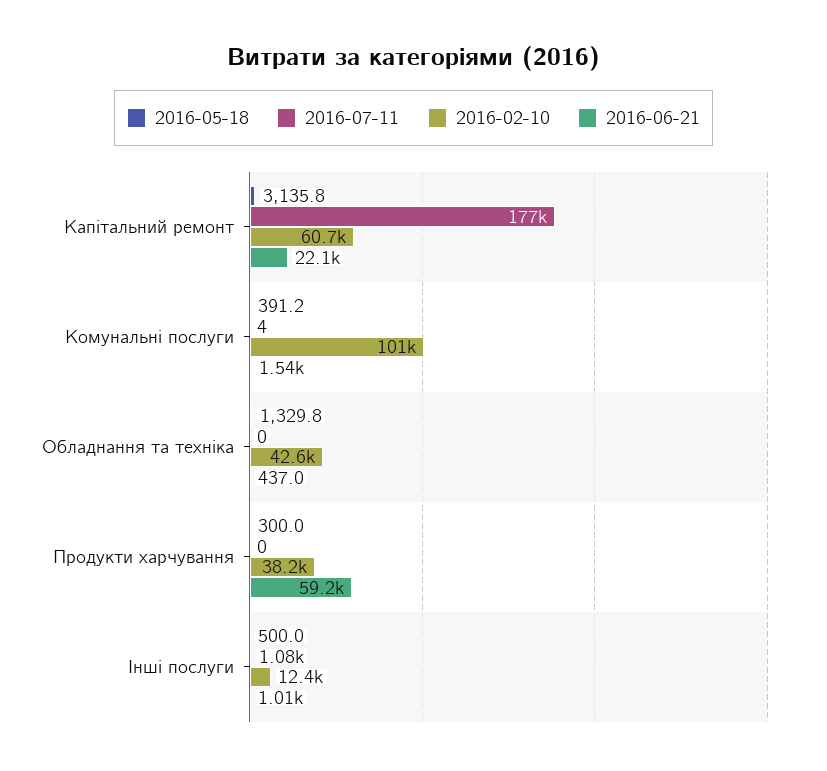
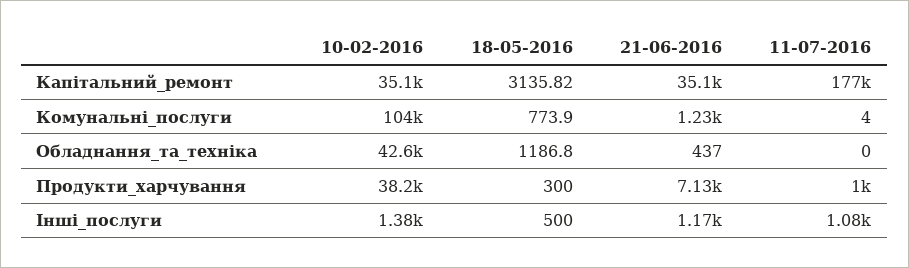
2016-02-10, Капітальний ремонт: 60700 -> 35100
2016-06-21, Капітальний ремонт: 22100 -> 35100
2016-05-18, Комунальні послуги: 391.2 -> 773.9
2016-02-10, Комунальні послуги: 101000 -> 104000
2016-06-21, Комунальні послуги: 1540 -> 1230
2016-05-18, Обладнання та техніка: 1329.8 -> 1186.8
2016-07-11, Продукти харчування: 0 -> 1000
2016-06-21, Продукти харчування: 59200 -> 7130
2016-02-10, Інші послуги: 12400 -> 1380
2016-06-21, Інші послуги: 1010 -> 1170

